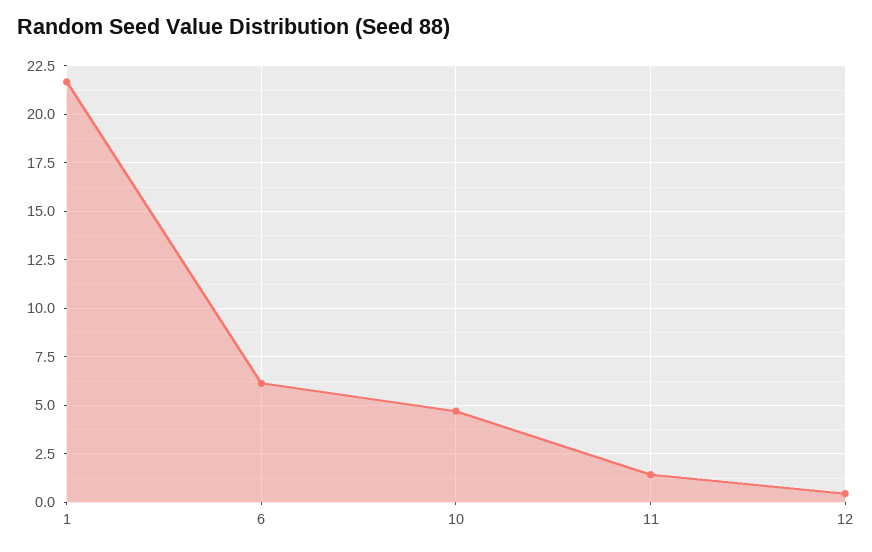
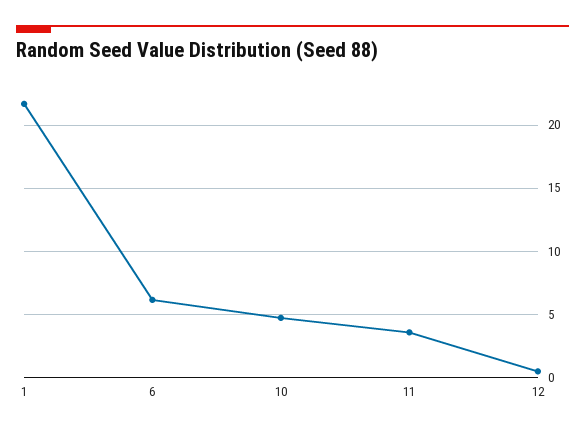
11: 1.5 -> 3.5

